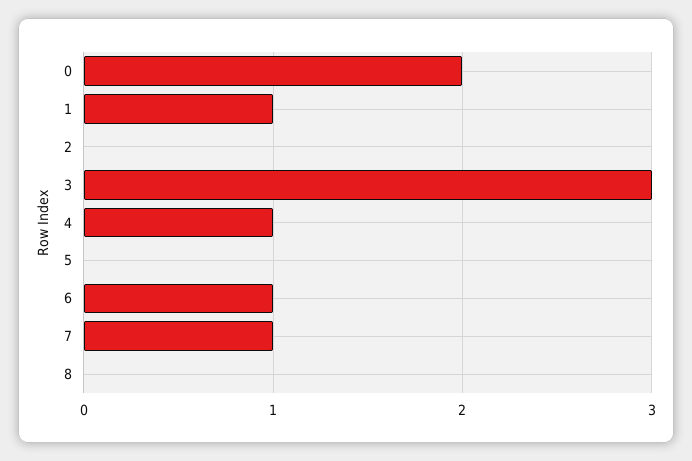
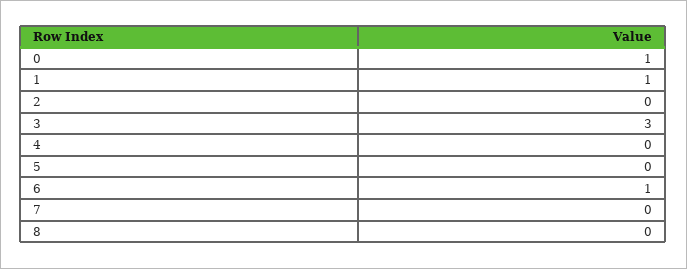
0: 2 -> 1
4: 1 -> 0
7: 1 -> 0

